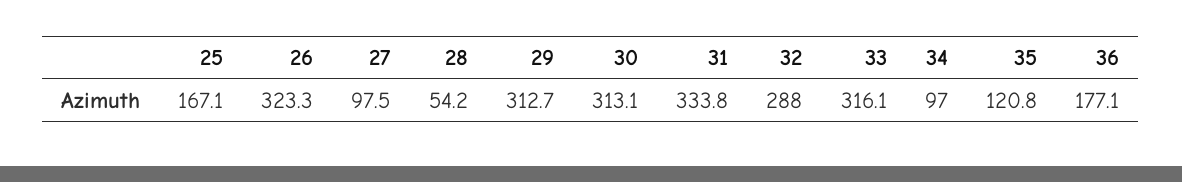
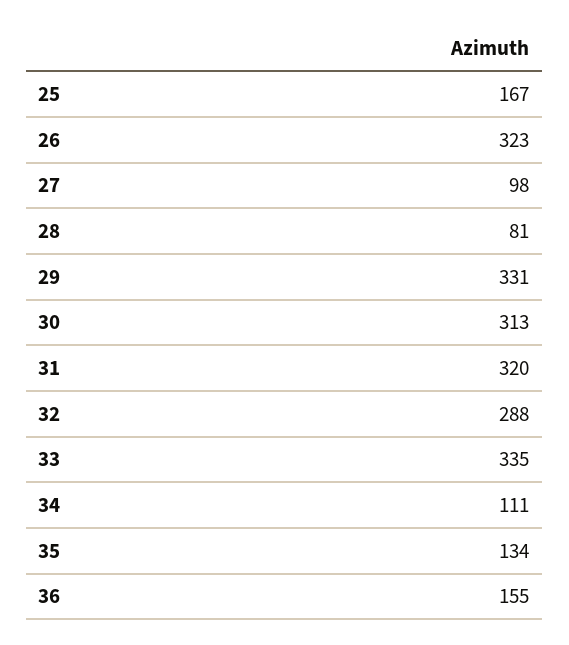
28: 54.2 -> 81
29: 312.7 -> 331
31: 333.8 -> 320
33: 316.1 -> 335
34: 97 -> 111
35: 120.8 -> 134
36: 177.1 -> 155

